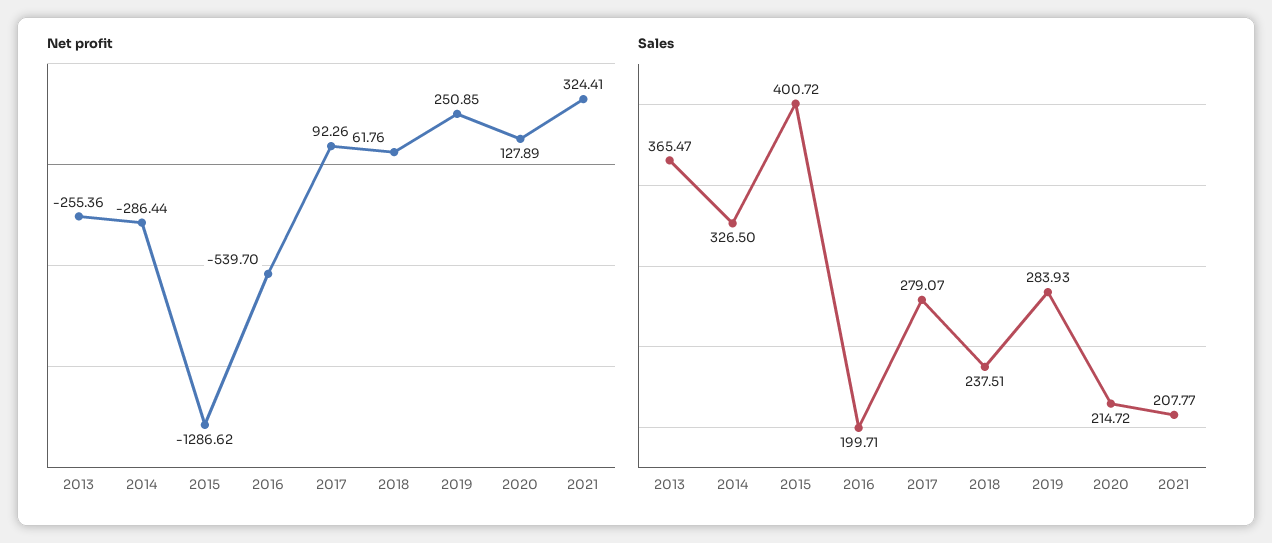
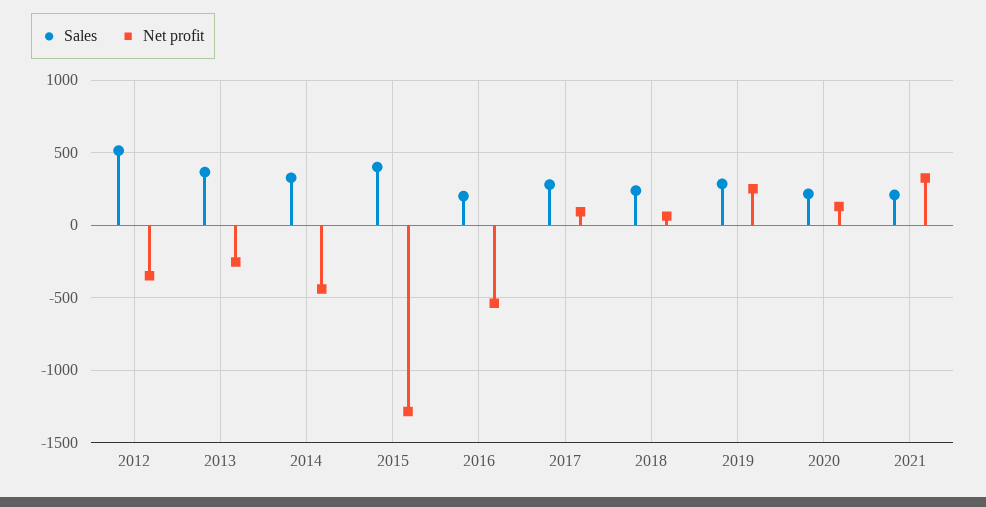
Net profit, 2014: -286.44 -> -450
Sales, 2012: none -> 500
Net profit, 2012: none -> -350

